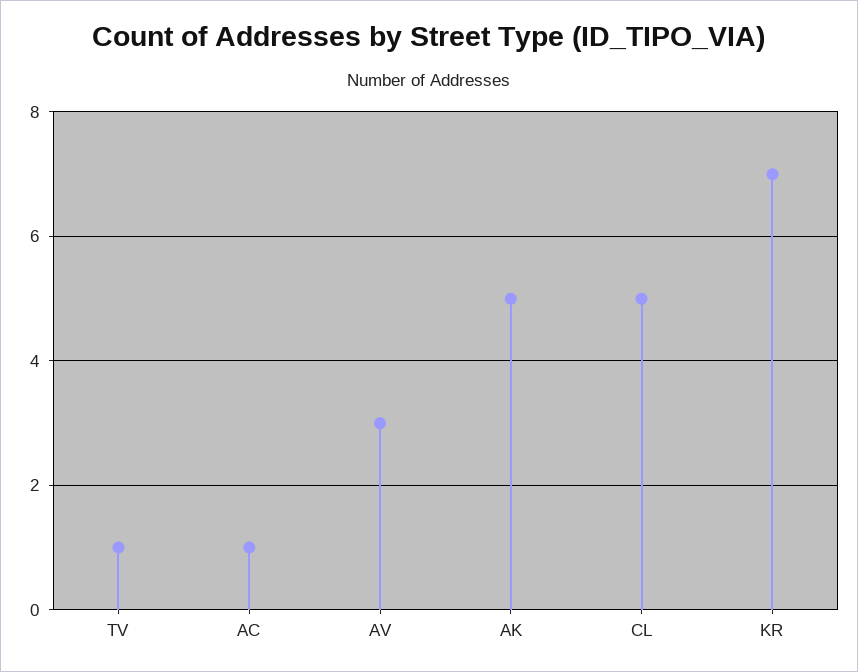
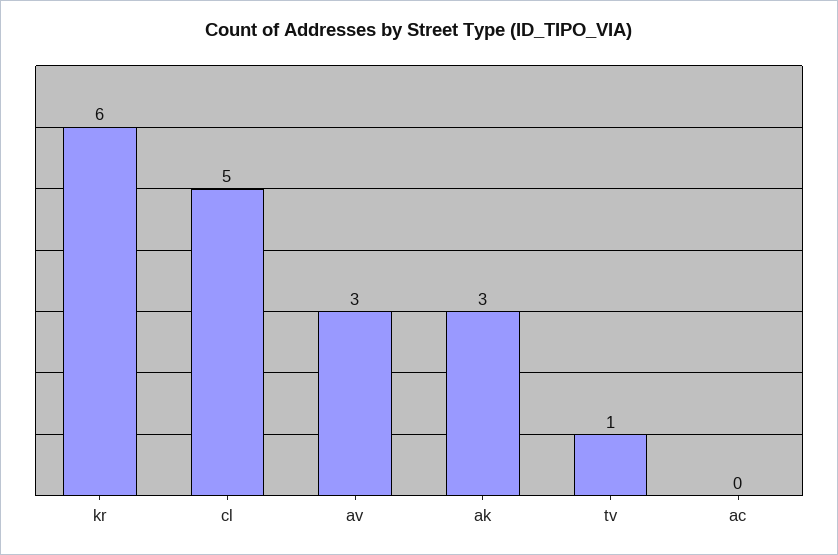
AC: 1 -> 0
AK: 5 -> 3
KR: 7 -> 6

